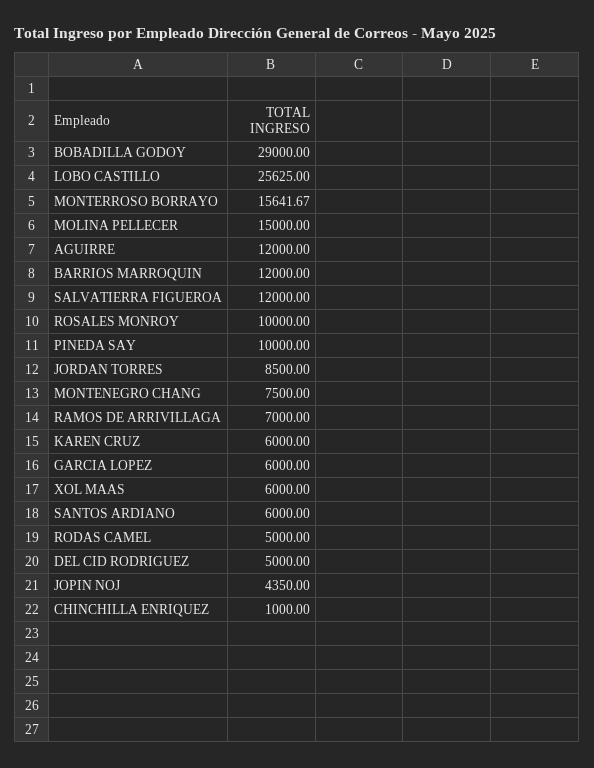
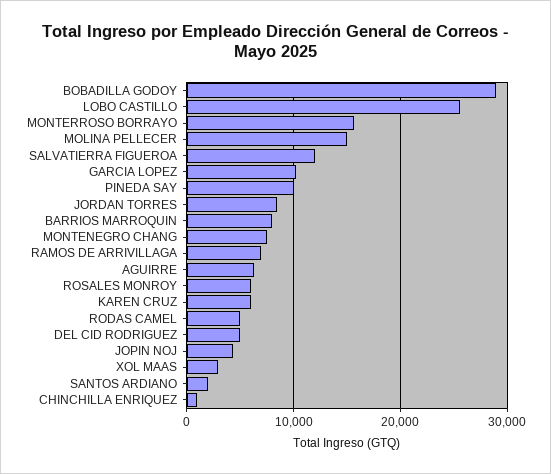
AGUIRRE: 12000 -> 6000
BARRIOS MARROQUIN: 12000 -> 8000
ROSALES MONROY: 10000 -> 6000
GARCIA LOPEZ: 6000 -> 10000
XOL MAAS: 6000 -> 3000
SANTOS ARDIANO: 6000 -> 2000

